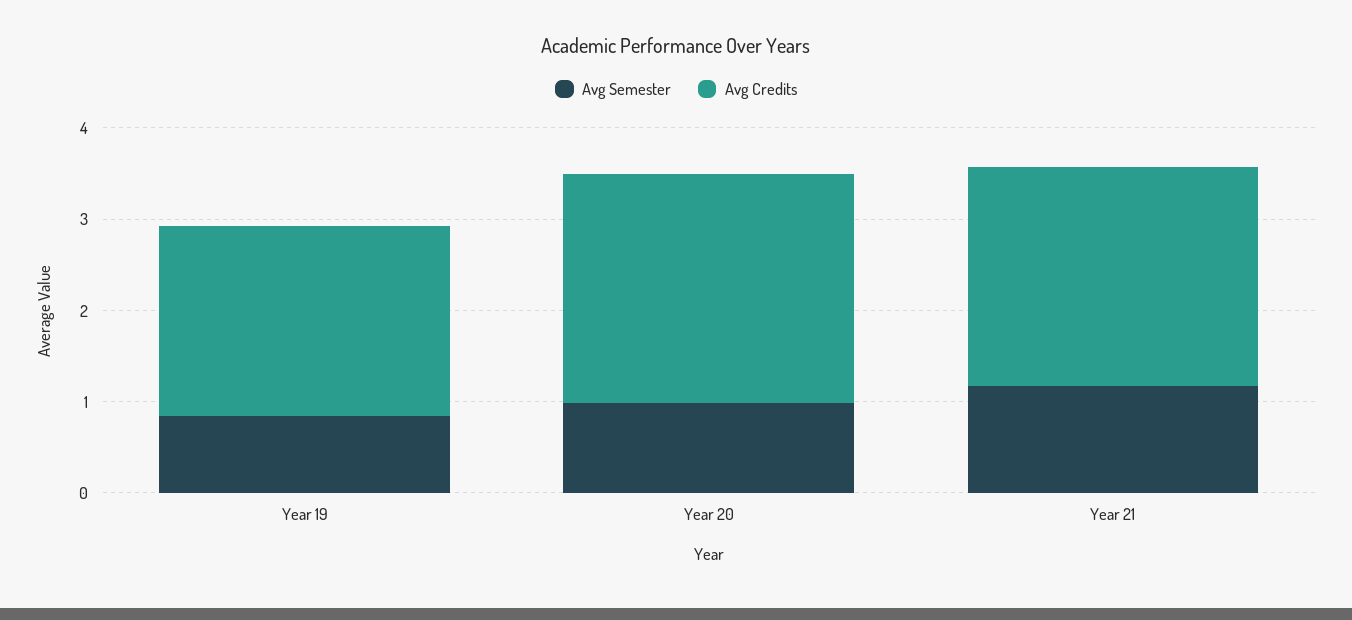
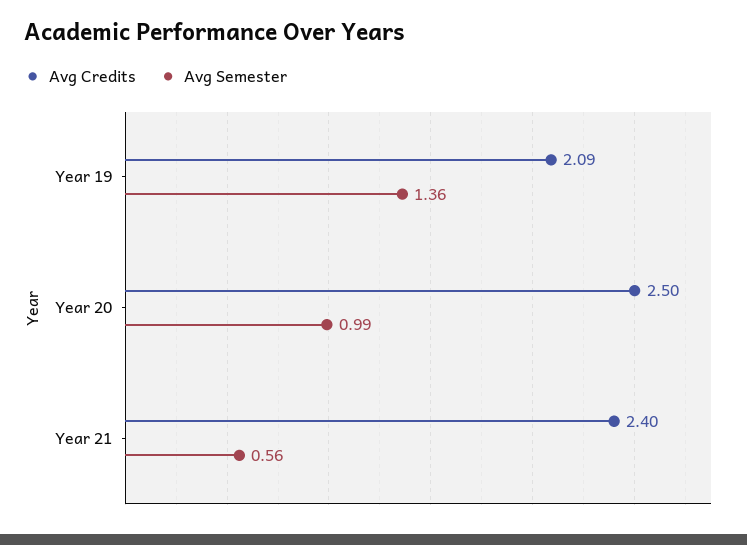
Avg Semester, Year 19: 0.8 -> 1.36
Avg Semester, Year 21: 1.2 -> 0.56

